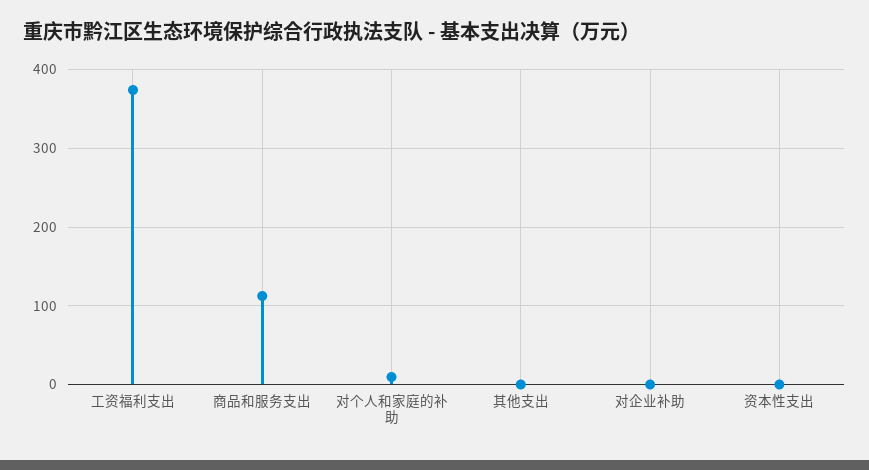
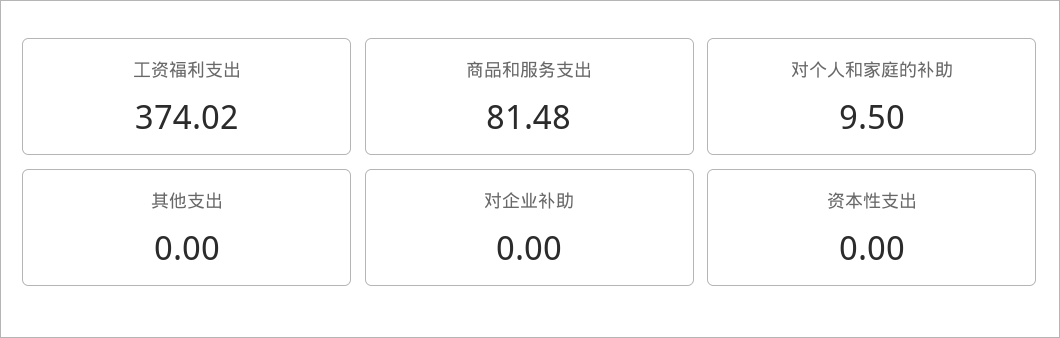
商品和服务支出: 110 -> 81.48

